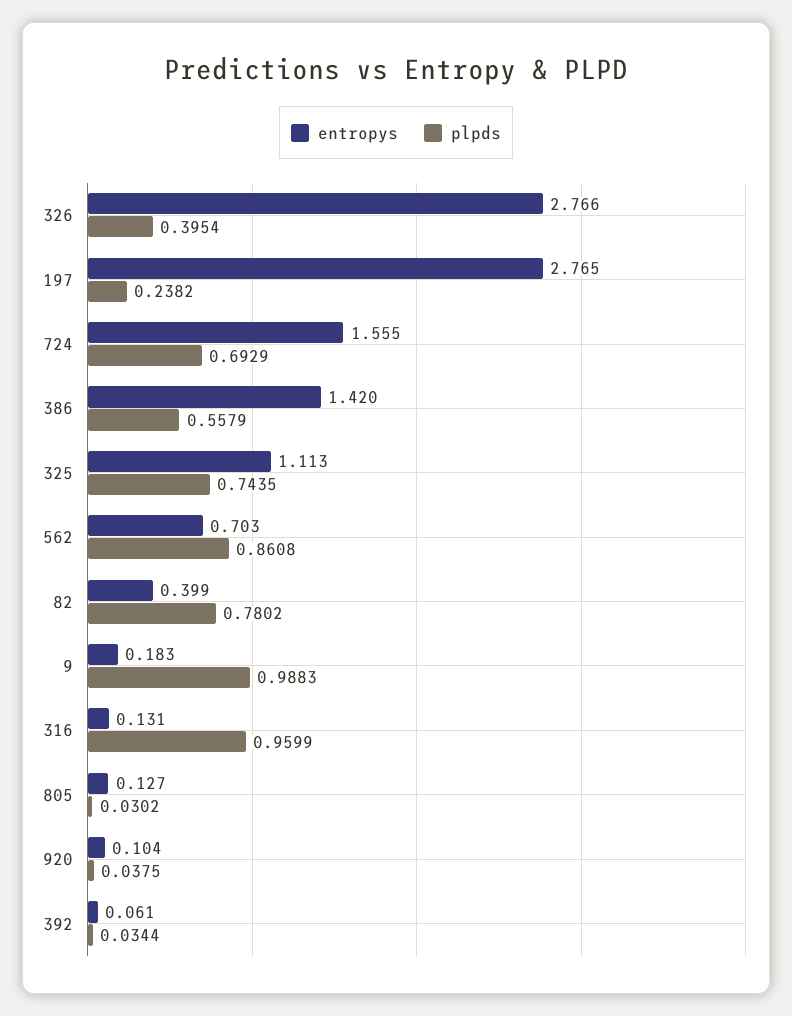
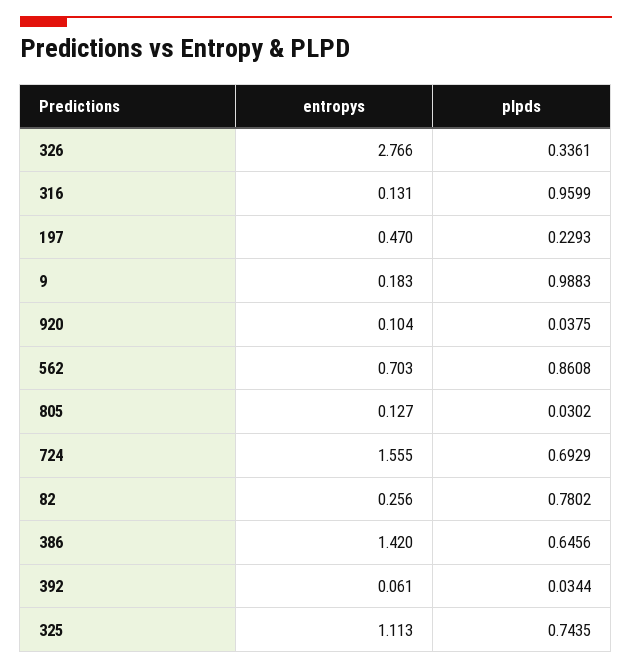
plpds, 326: 0.3954 -> 0.3361
entropys, 197: 2.765 -> 0.47
plpds, 197: 0.2382 -> 0.2293
plpds, 386: 0.5579 -> 0.6456
entropys, 82: 0.399 -> 0.256

